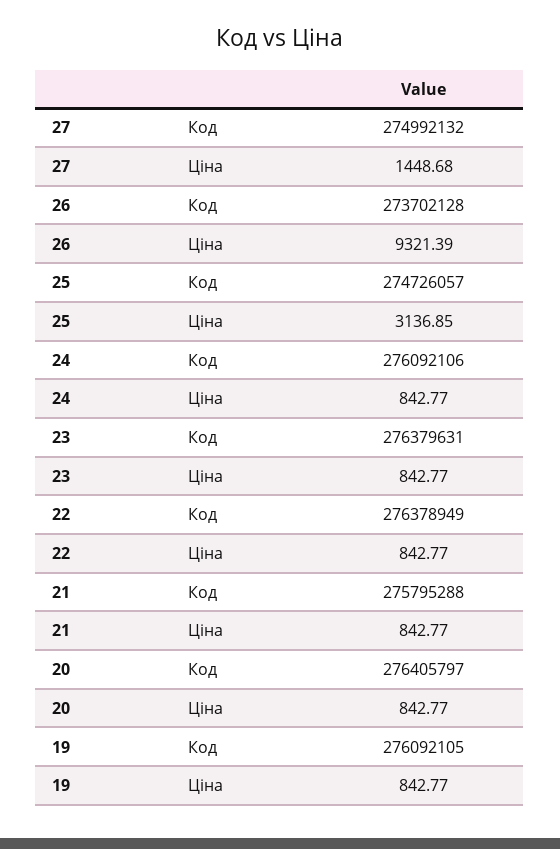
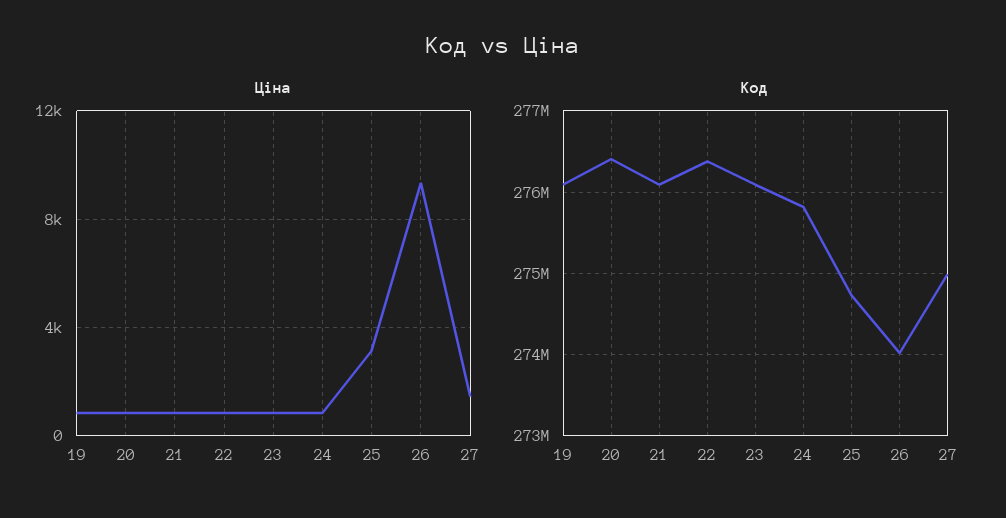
Код, 26: 273702128 -> 274000000
Код, 24: 276092106 -> 275800000
Код, 23: 276379631 -> 276100000
Код, 21: 275795288 -> 276100000

